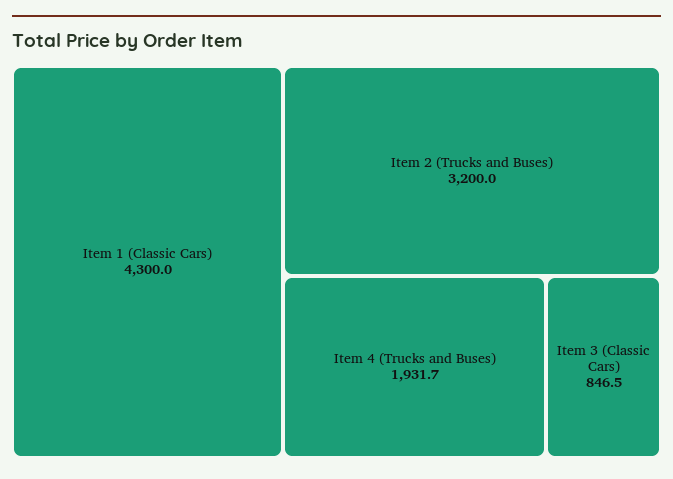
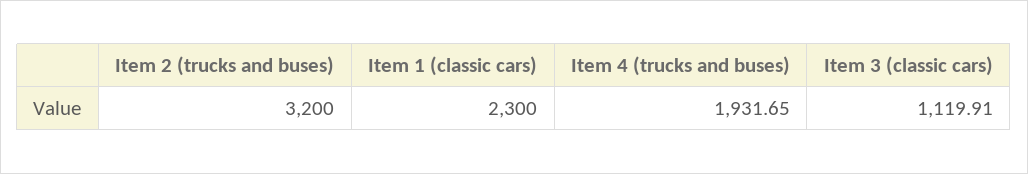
Item 1 (Classic Cars): 4300 -> 2300
Item 3 (Classic Cars): 846.5 -> 1119.91

